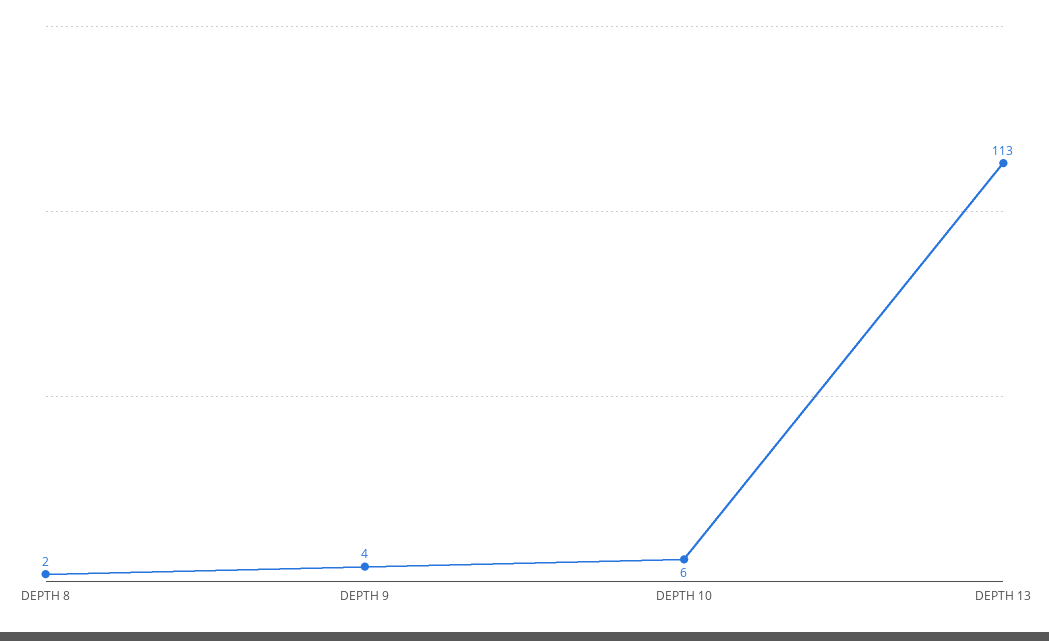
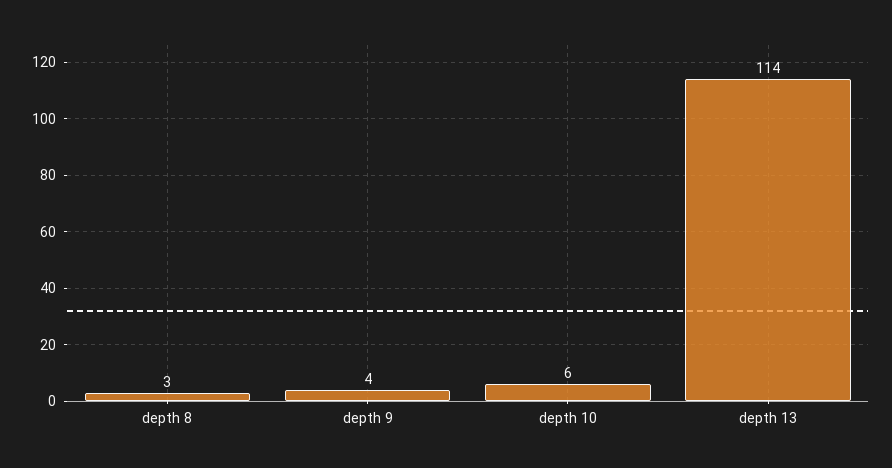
DEPTH 8: 2 -> 3
DEPTH 13: 113 -> 114

